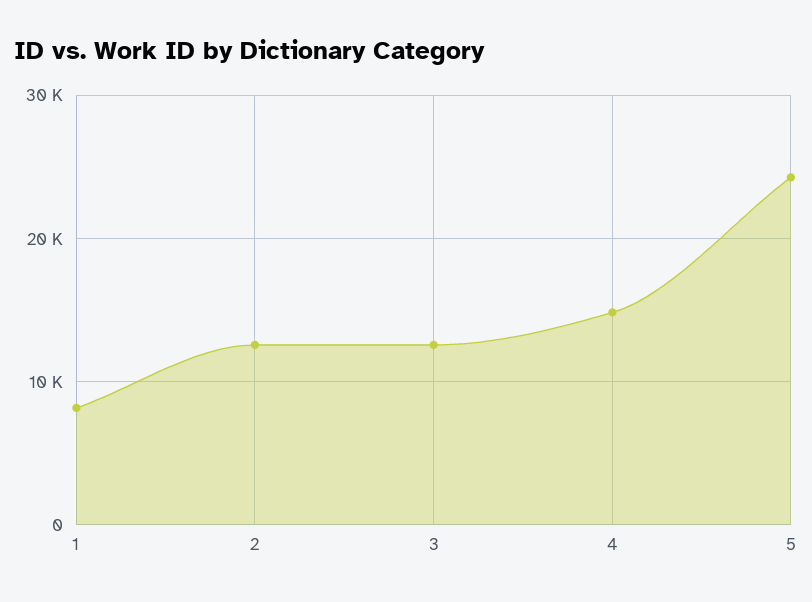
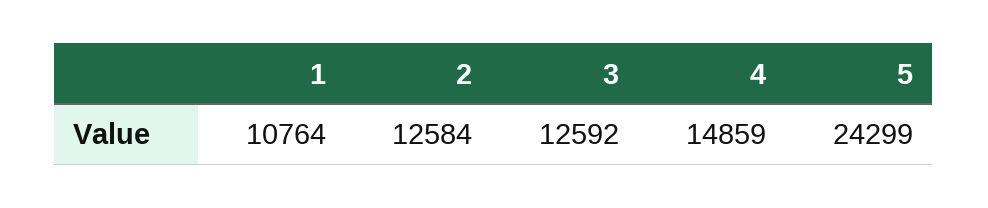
1: 8000 -> 10764

